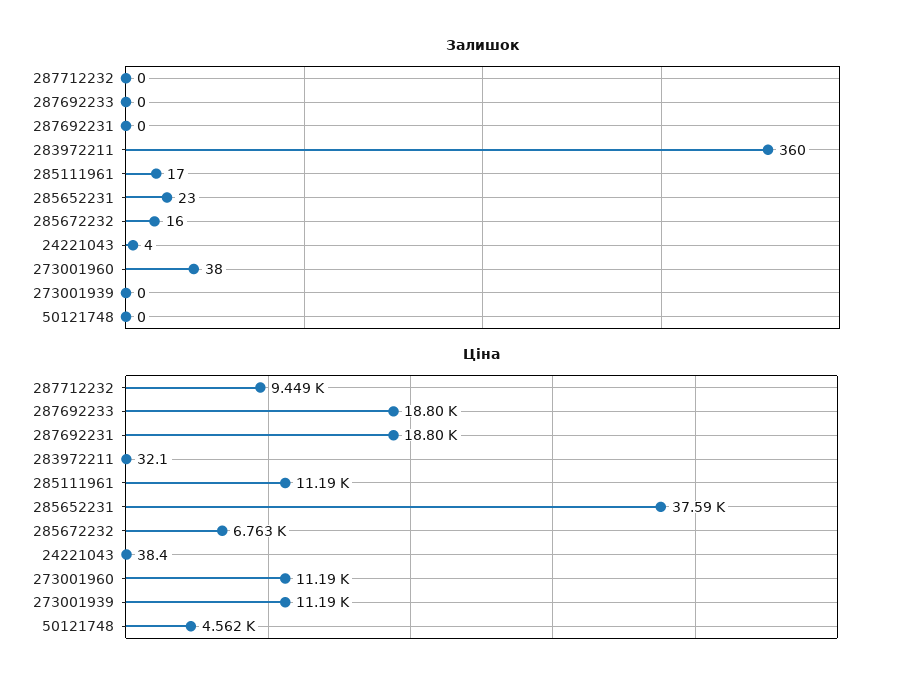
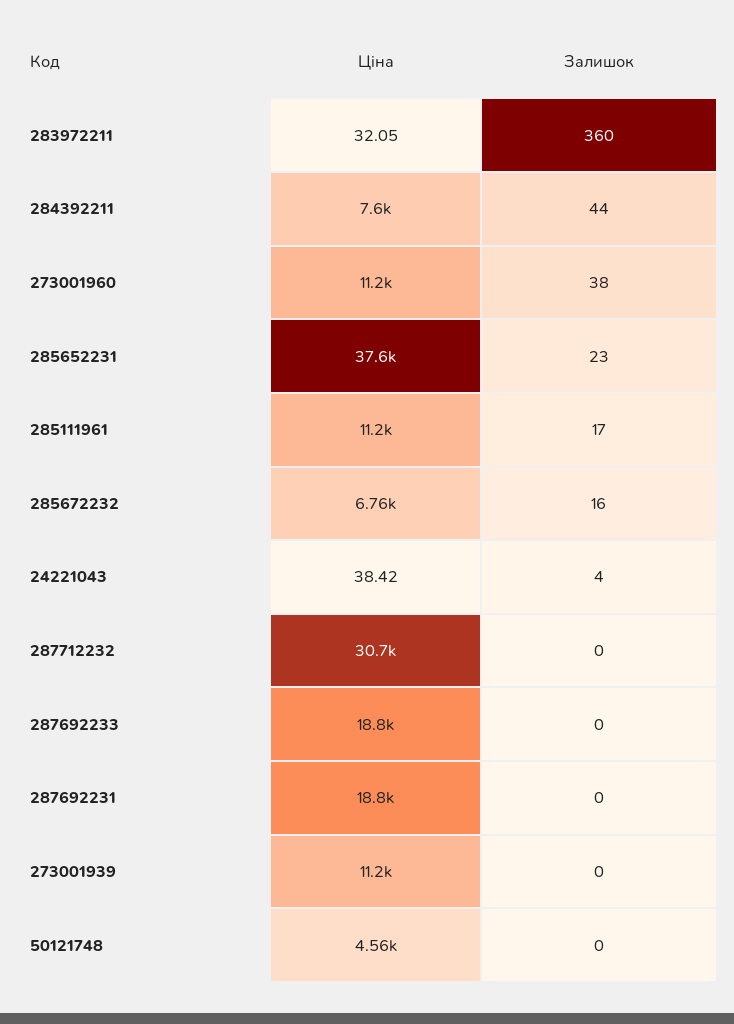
Ціна, 287712232: 9449 -> 30700
Ціна, 284392211: none -> 7600
Залишок, 284392211: none -> 44

